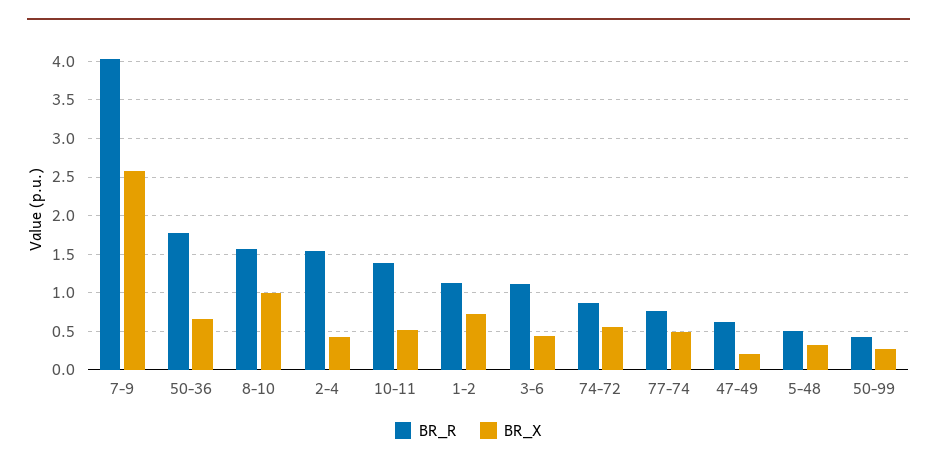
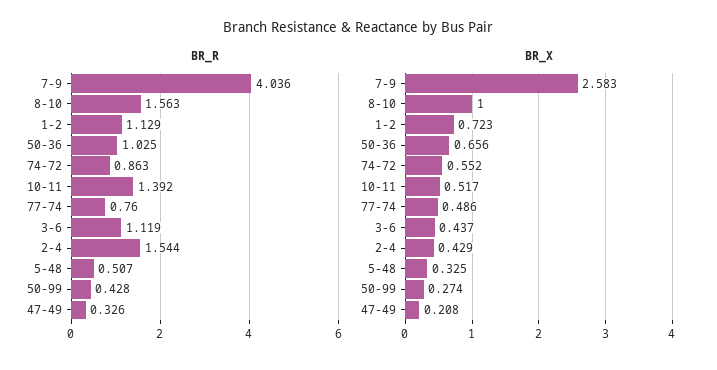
BR_R, 50-36: 1.8 -> 1.025
BR_R, 47-49: 0.6 -> 0.326

